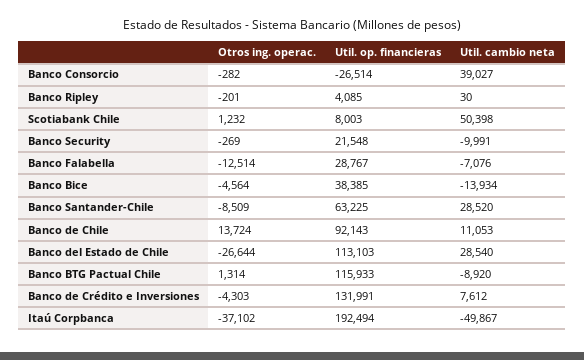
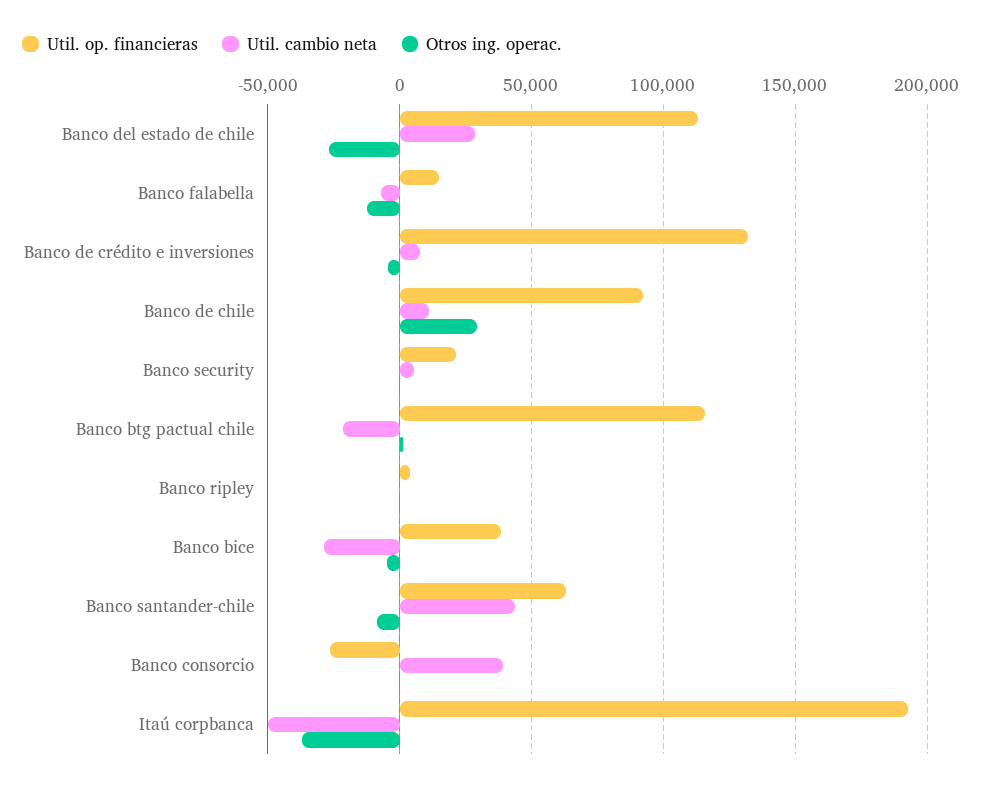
Otros ing. operac., Scotiabank Chile: 1232 -> none
Util. op. financieras, Scotiabank Chile: 8003 -> none
Util. cambio neta, Scotiabank Chile: 50398 -> none
Util. cambio neta, Banco Security: -9991 -> 5000
Util. op. financieras, Banco Falabella: 28767 -> 15000
Util. cambio neta, Banco Bice: -13934 -> -30000
Util. cambio neta, Banco Santander-Chile: 28520 -> 45000
Otros ing. operac., Banco de Chile: 13724 -> 30000
Util. cambio neta, Banco BTG Pactual Chile: -8920 -> -20000

